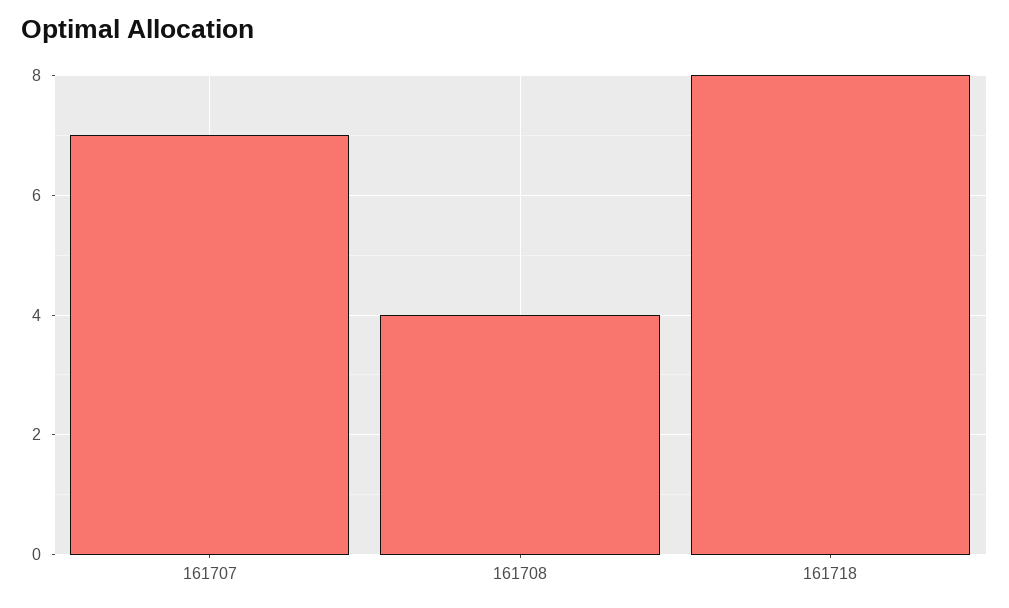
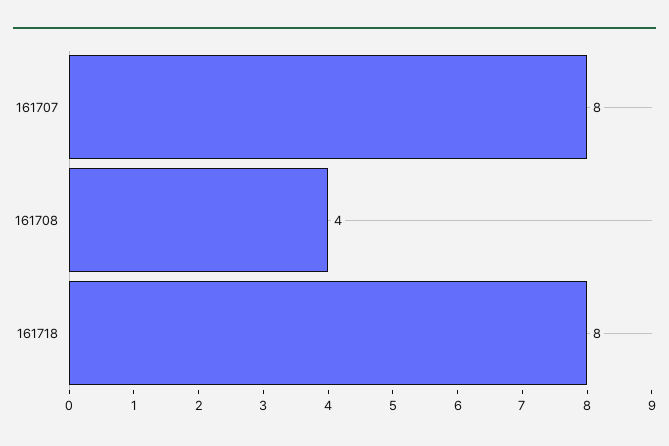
161707: 7 -> 8

